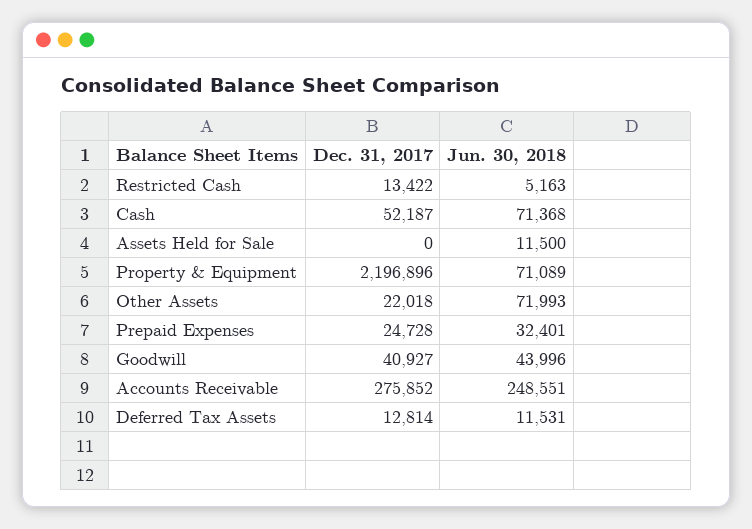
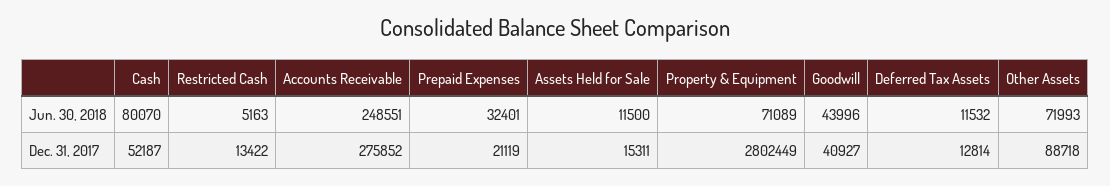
Jun. 30, 2018, Cash: 71368 -> 80070
Dec. 31, 2017, Assets Held for Sale: 0 -> 15311
Dec. 31, 2017, Property & Equipment: 2196896 -> 2802449
Dec. 31, 2017, Other Assets: 22018 -> 88718
Dec. 31, 2017, Prepaid Expenses: 24728 -> 21119
Jun. 30, 2018, Deferred Tax Assets: 11531 -> 11532

